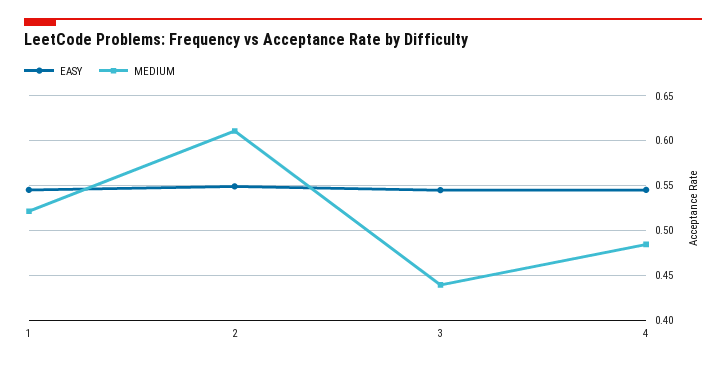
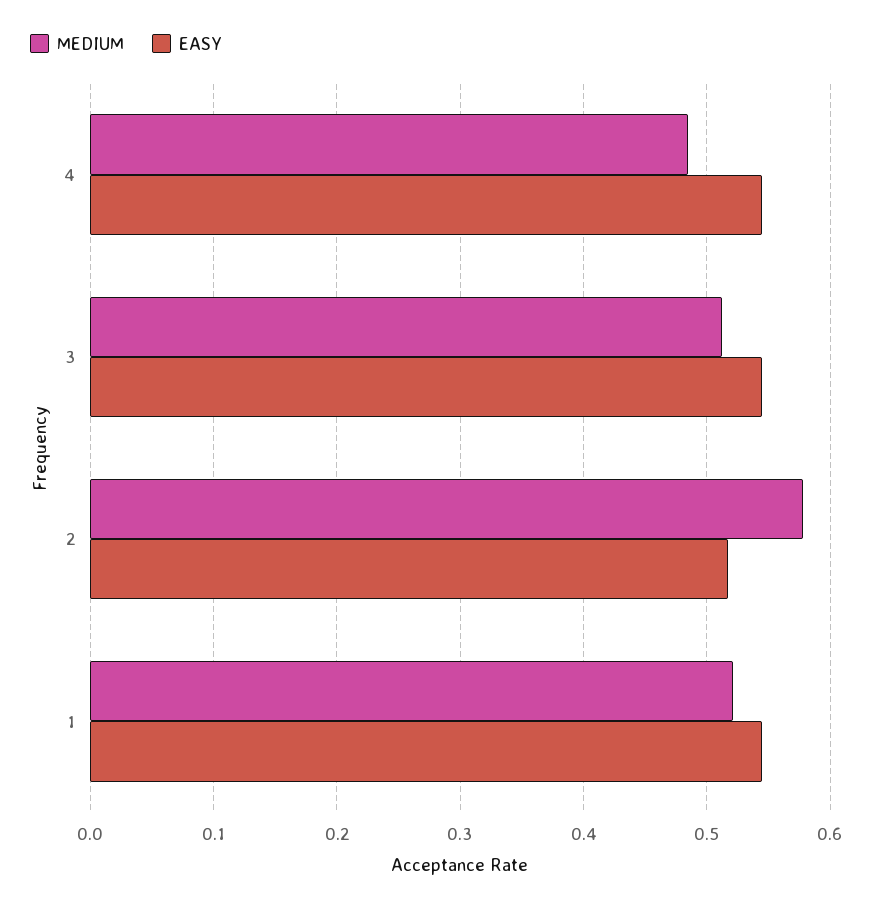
EASY, 2: 0.55 -> 0.52
MEDIUM, 2: 0.61 -> 0.58
MEDIUM, 3: 0.44 -> 0.51

